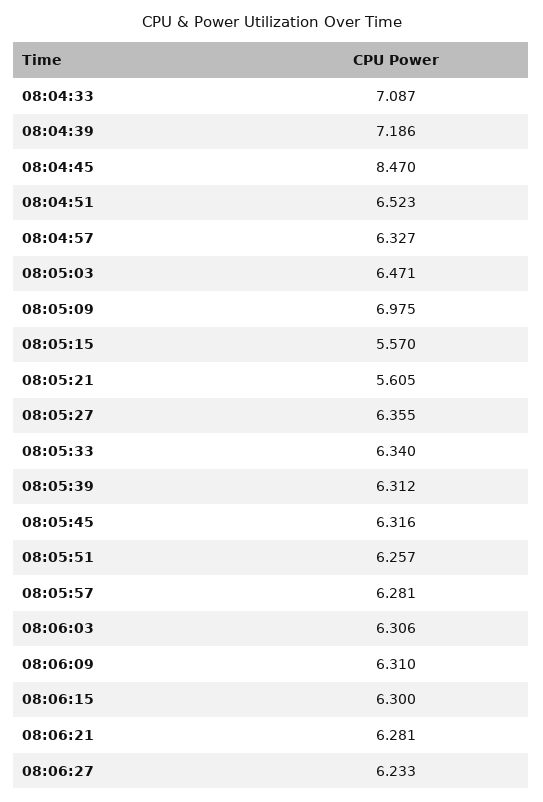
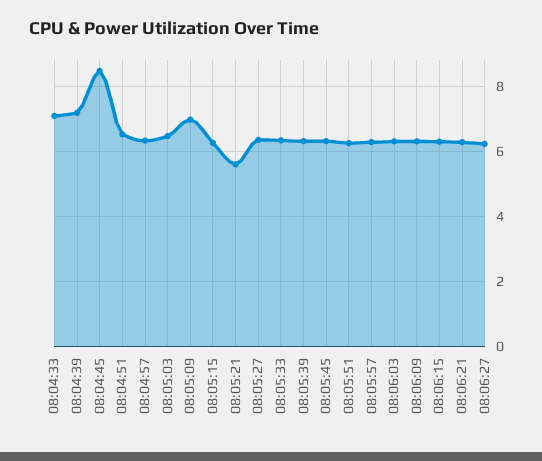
08:05:15: 5.57 -> 6.2

